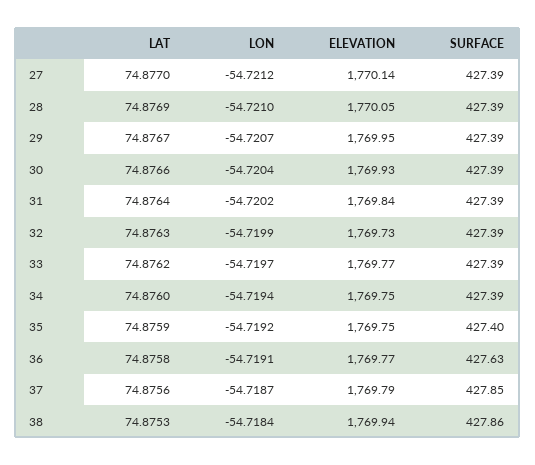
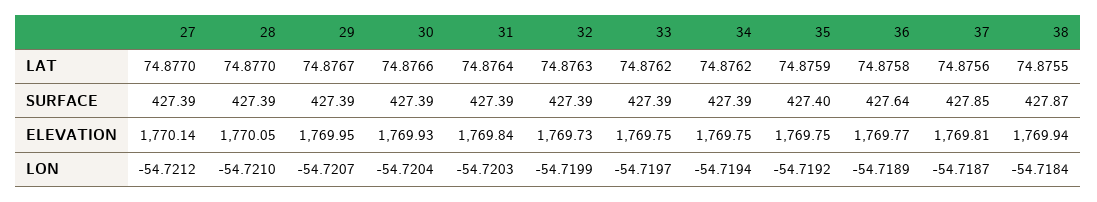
LAT, 28: 74.8769 -> 74.877
LON, 31: -54.7202 -> -54.7203
ELEVATION, 33: 1769.77 -> 1769.75
LAT, 34: 74.876 -> 74.8762
LON, 36: -54.7191 -> -54.7189
SURFACE, 36: 427.63 -> 427.64
ELEVATION, 37: 1769.79 -> 1769.81
LAT, 38: 74.8753 -> 74.8755
SURFACE, 38: 427.86 -> 427.87

